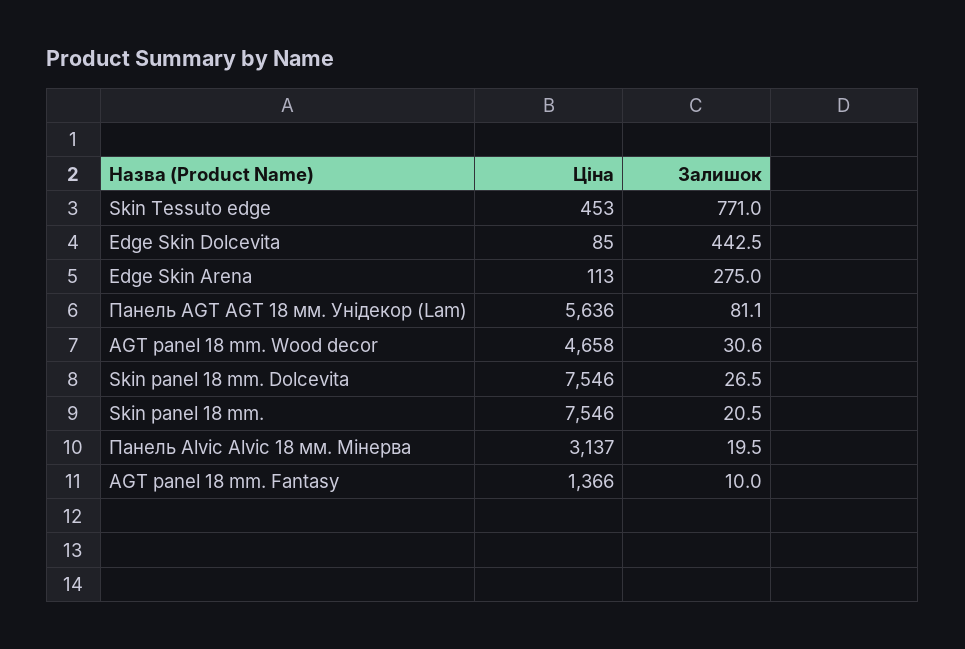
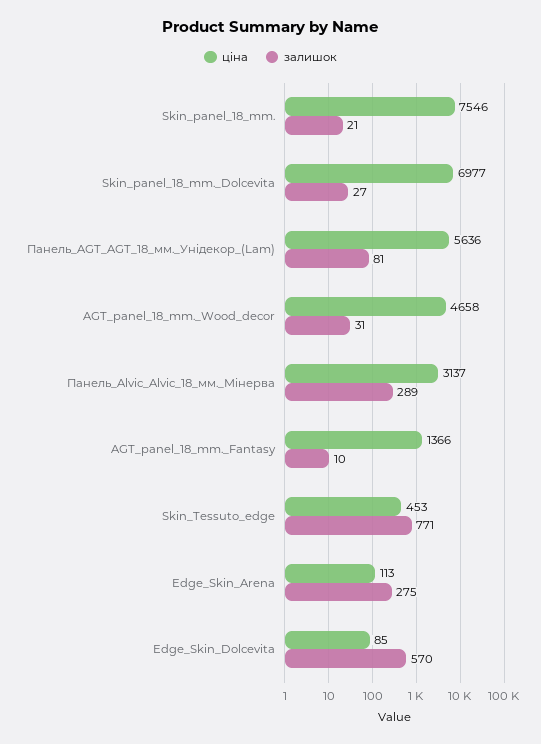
Залишок, Edge Skin Dolcevita: 442.5 -> 570
Ціна, Skin panel 18 mm. Dolcevita: 7546 -> 6977
Залишок, Панель Alvic Alvic 18 мм. Мінерва: 19.5 -> 289

